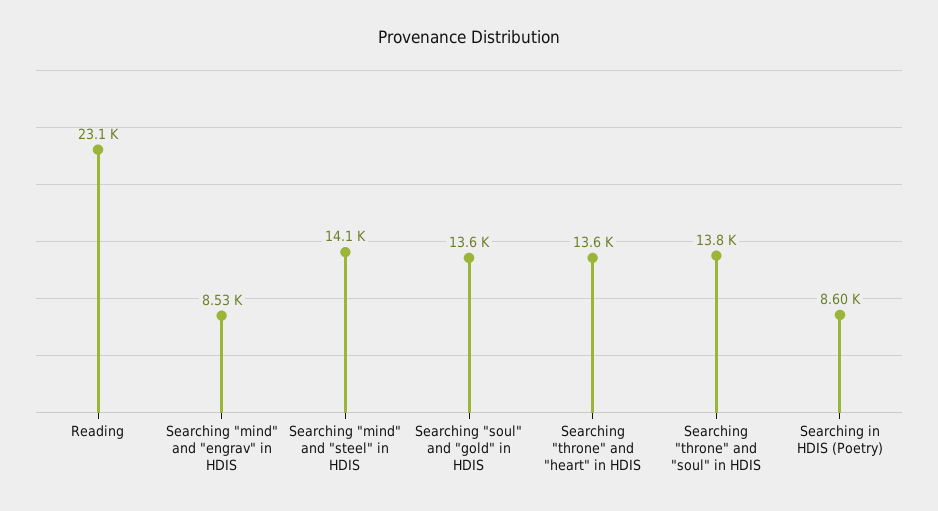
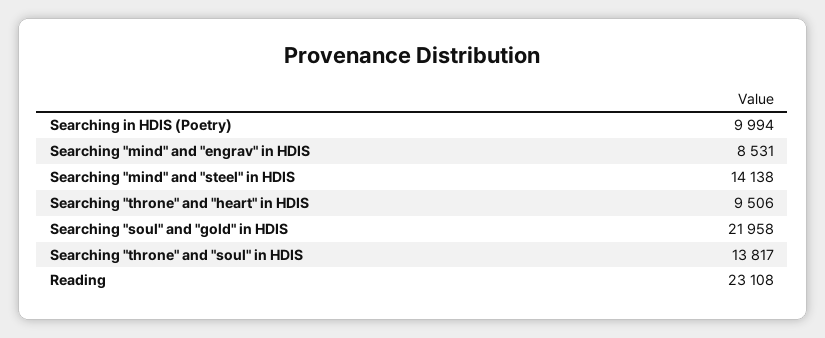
Searching "soul" and "gold" in HDIS: 13600 -> 21958
Searching "throne" and "heart" in HDIS: 13600 -> 9506
Searching in HDIS (Poetry): 8600 -> 9994

